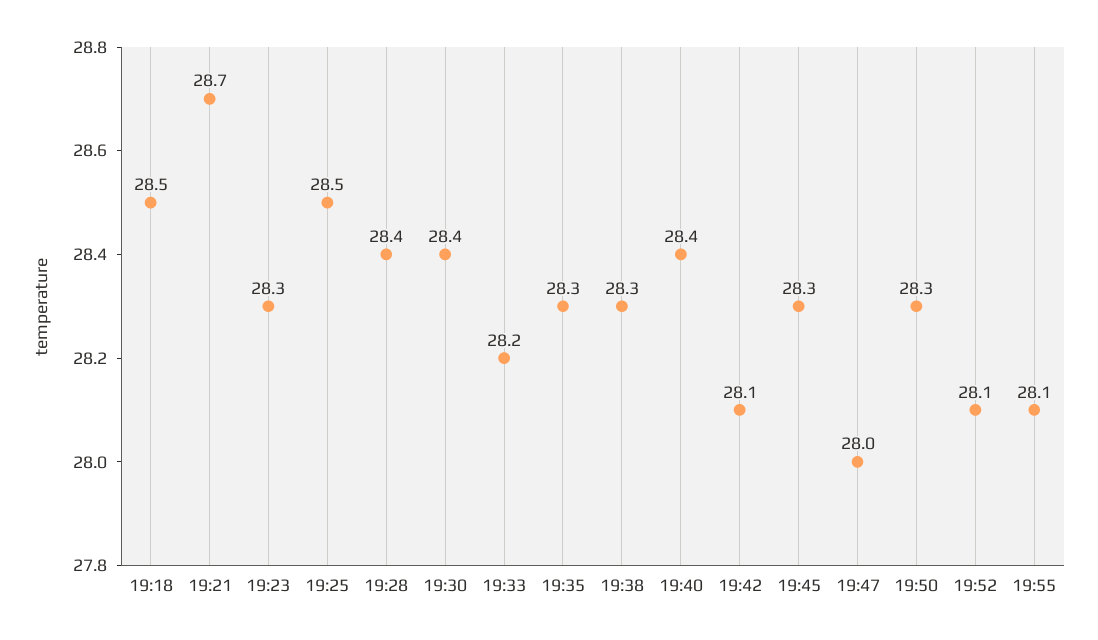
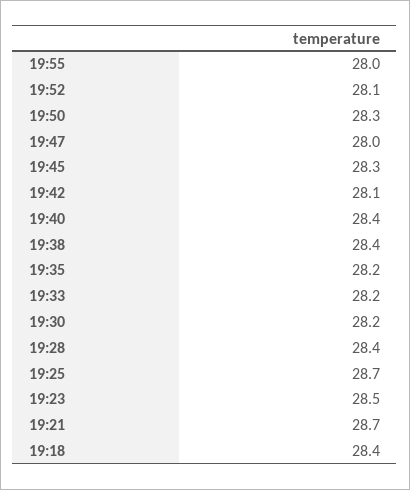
19:18: 28.5 -> 28.4
19:23: 28.3 -> 28.5
19:25: 28.5 -> 28.7
19:30: 28.4 -> 28.2
19:35: 28.3 -> 28.2
19:38: 28.3 -> 28.4
19:55: 28.1 -> 28

